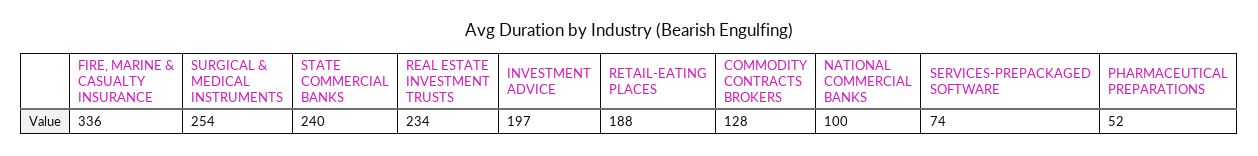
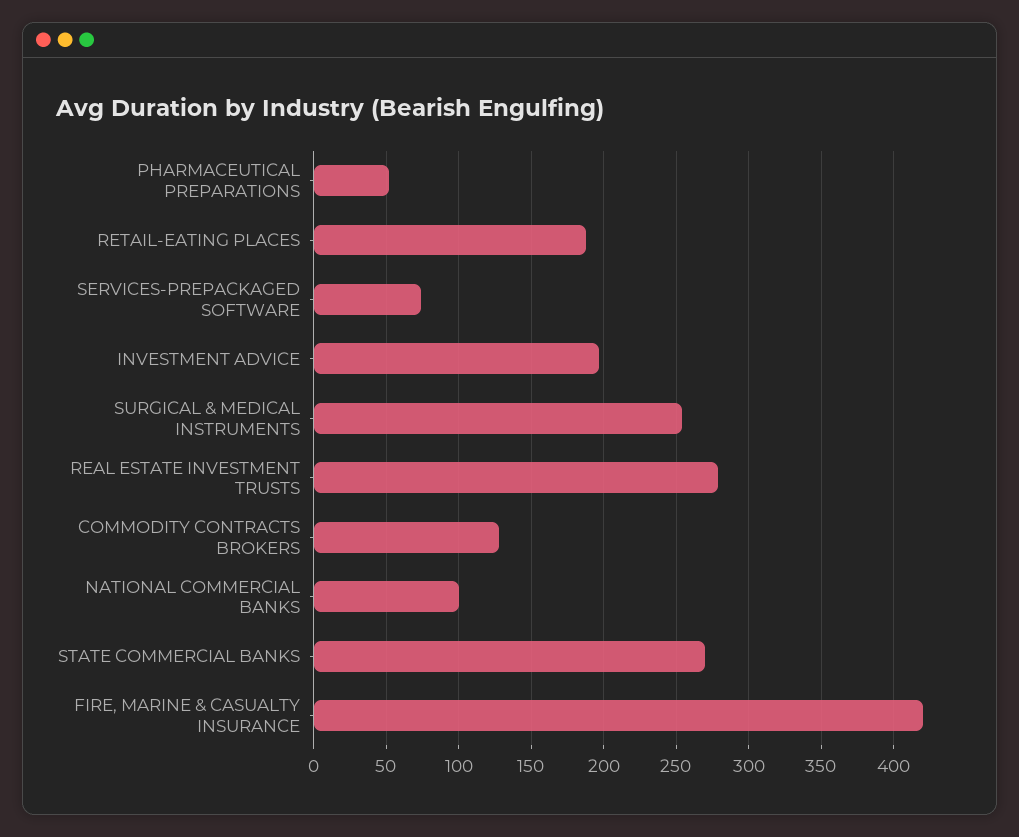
FIRE, MARINE & CASUALTY INSURANCE: 336 -> 420
STATE COMMERCIAL BANKS: 240 -> 270
REAL ESTATE INVESTMENT TRUSTS: 234 -> 280

